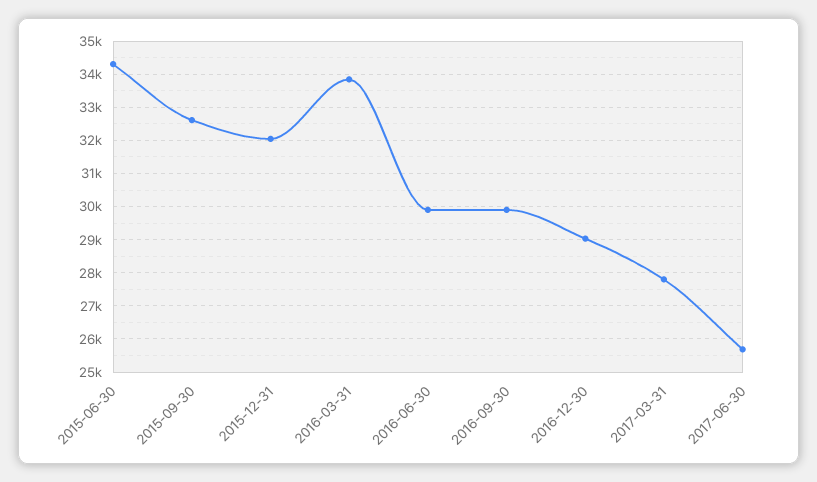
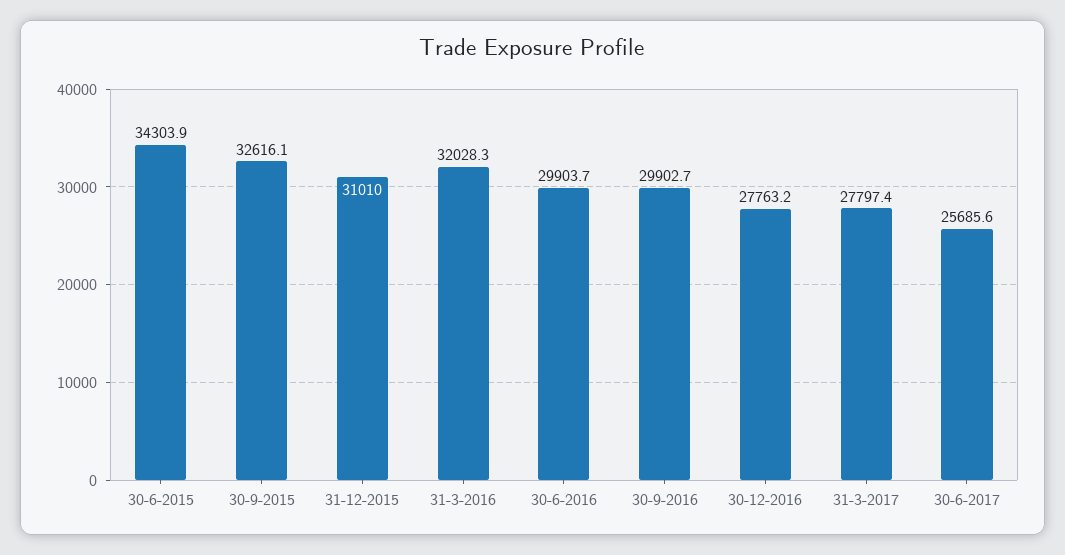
2015-12-31: 32000 -> 31010
2016-03-31: 33800 -> 32028.3
2016-12-30: 29000 -> 27763.2

